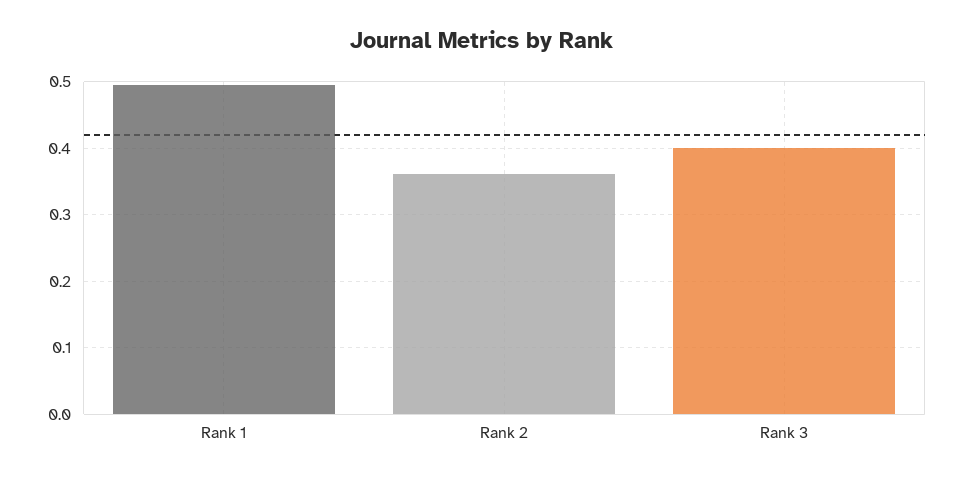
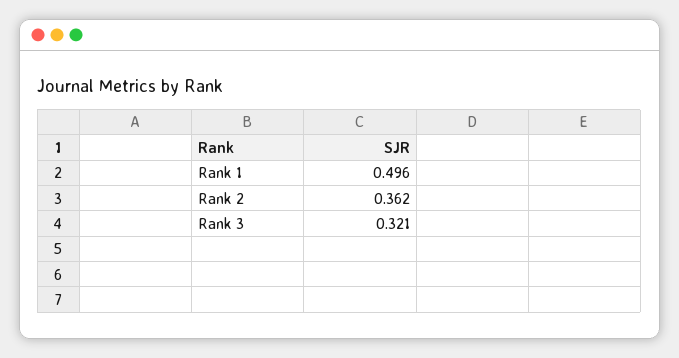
Rank 3: 0.4 -> 0.321

